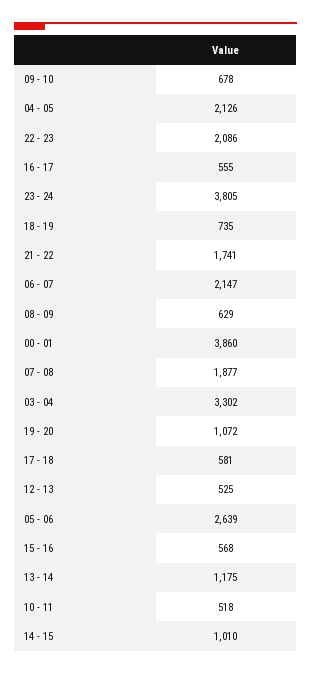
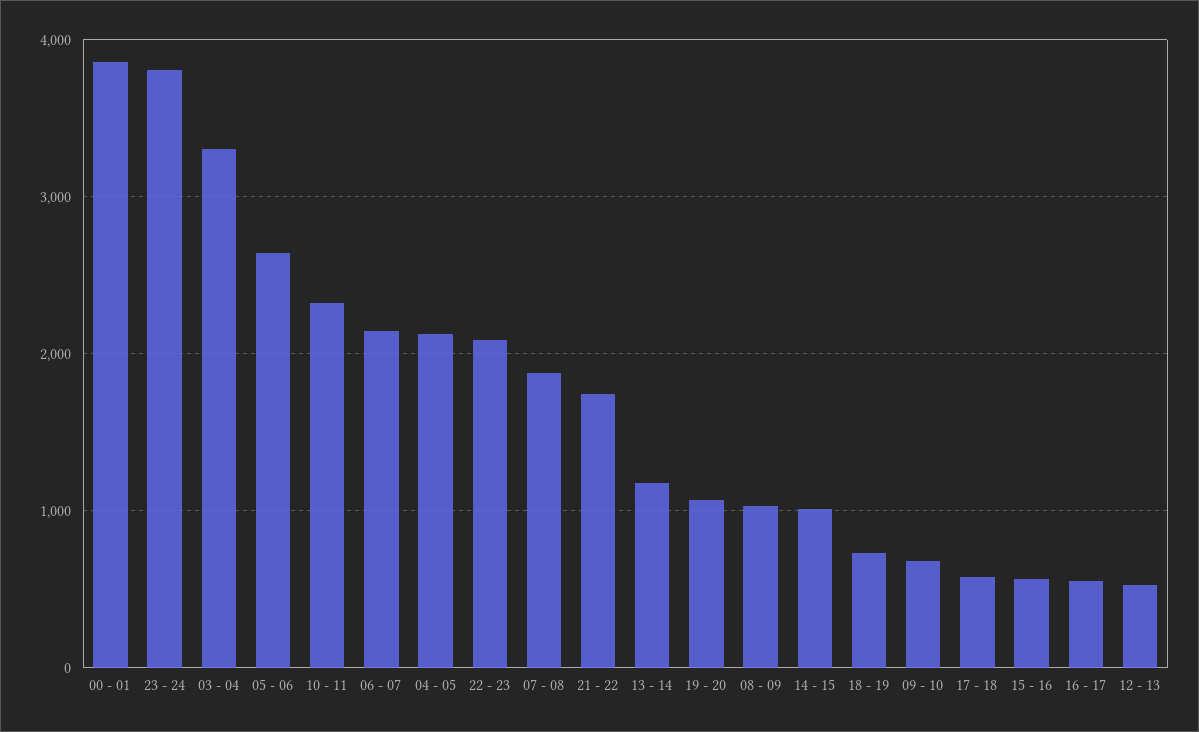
08 - 09: 629 -> 1000
10 - 11: 518 -> 2300

